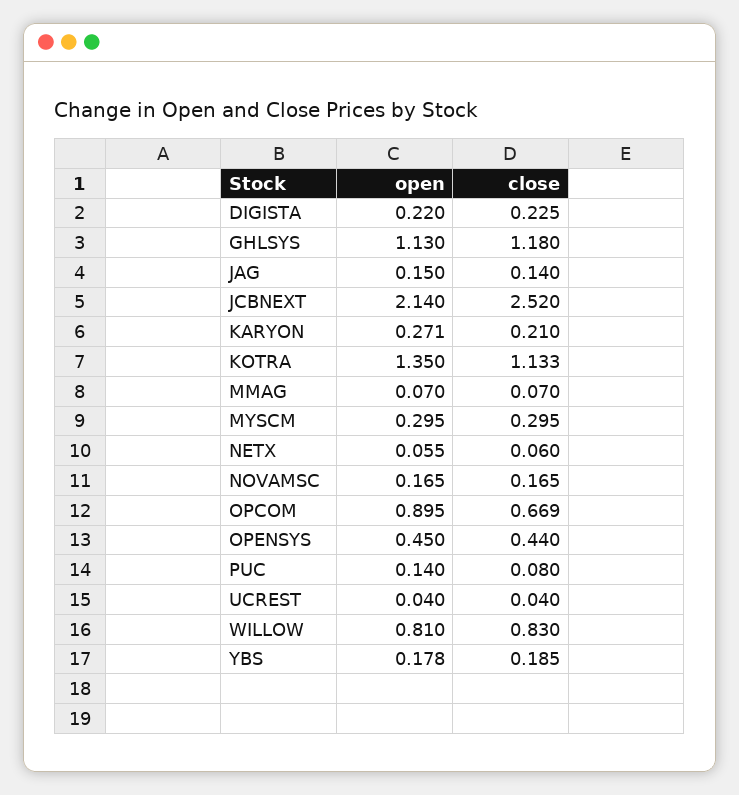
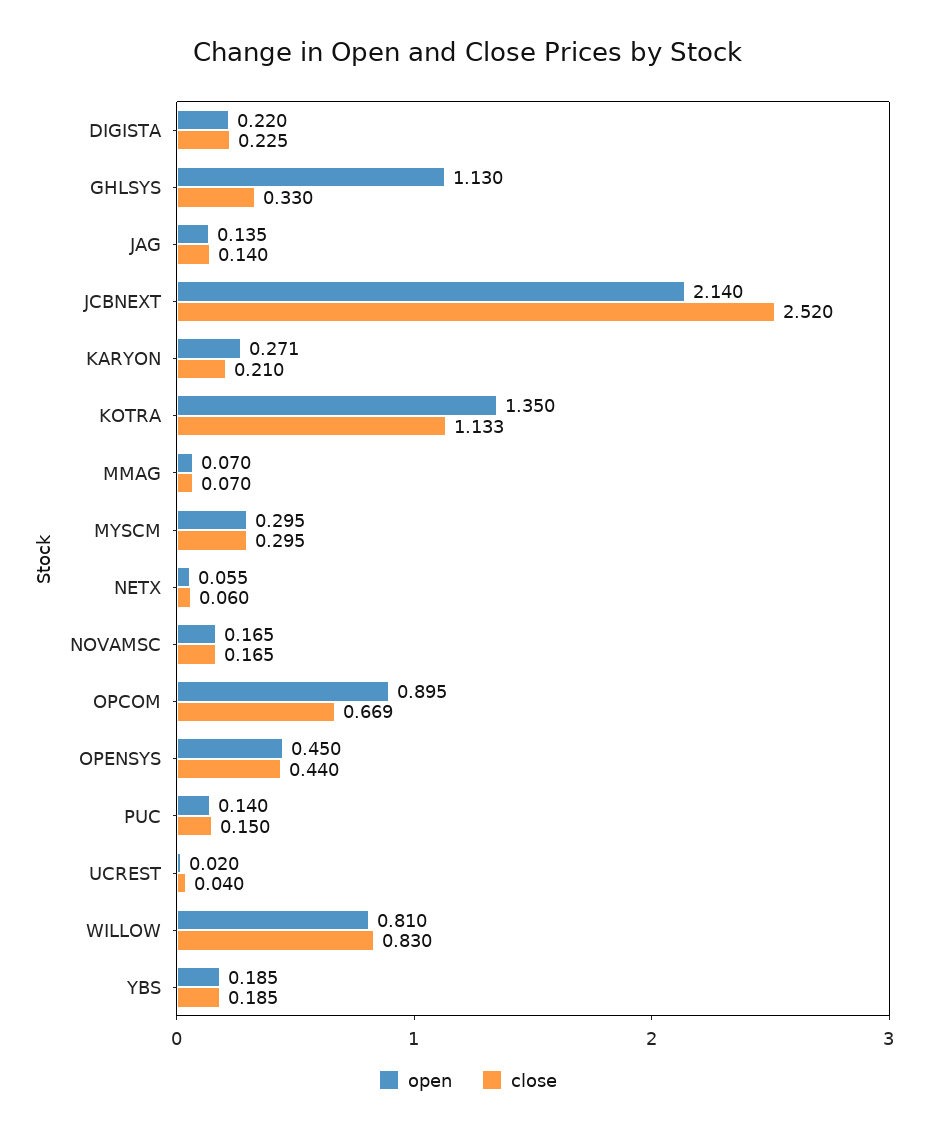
close, GHLSYS: 1.18 -> 0.33
open, JAG: 0.15 -> 0.135
close, PUC: 0.08 -> 0.15
open, UCREST: 0.04 -> 0.02
open, YBS: 0.178 -> 0.185

